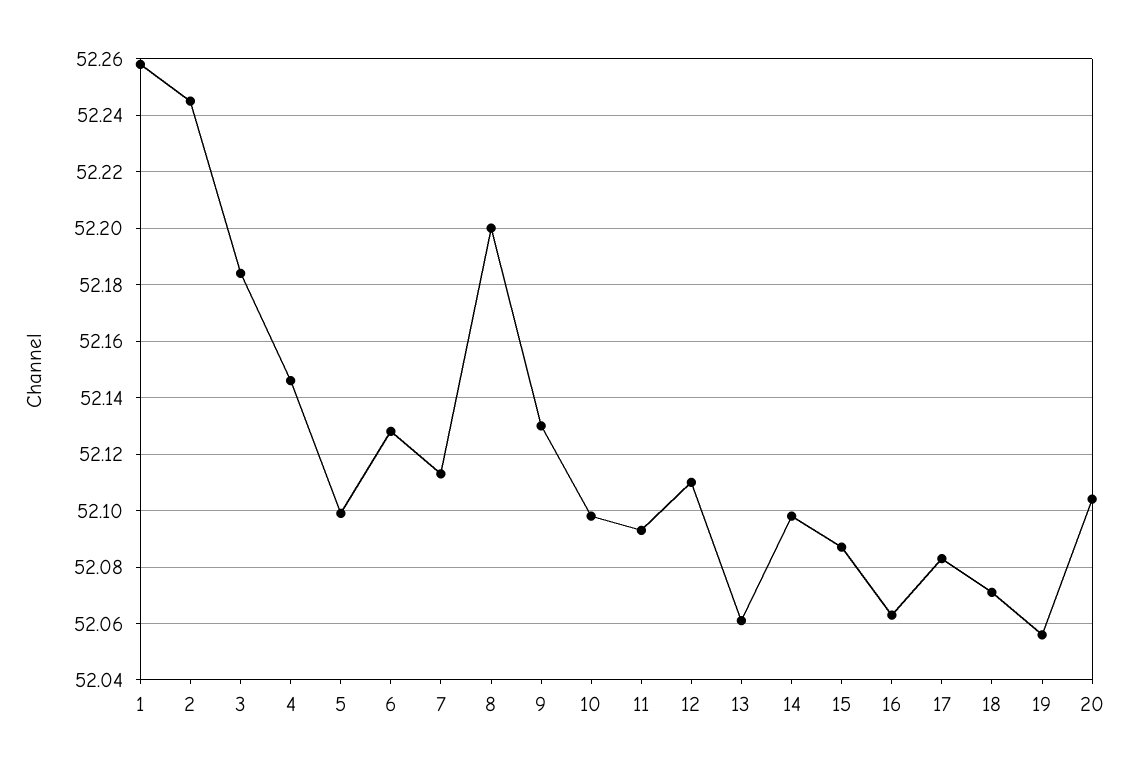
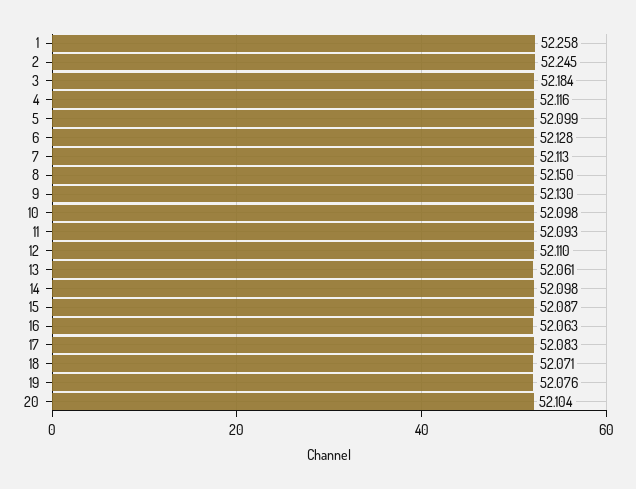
4: 52.145 -> 52.116
8: 52.2 -> 52.15
19: 52.055 -> 52.076

